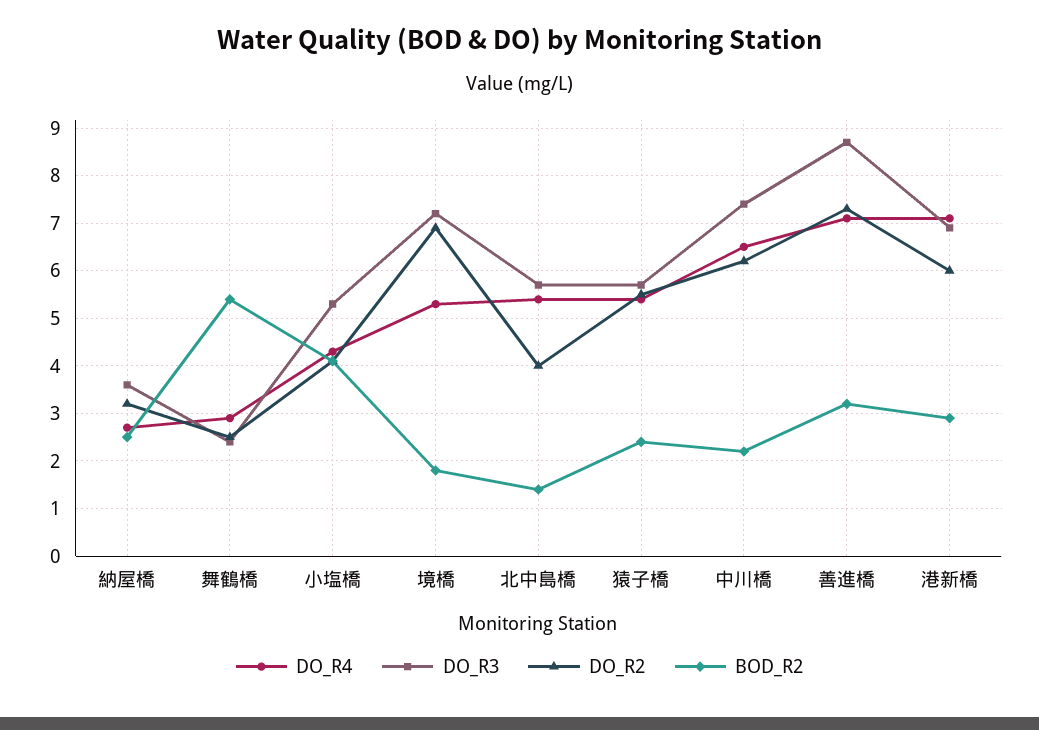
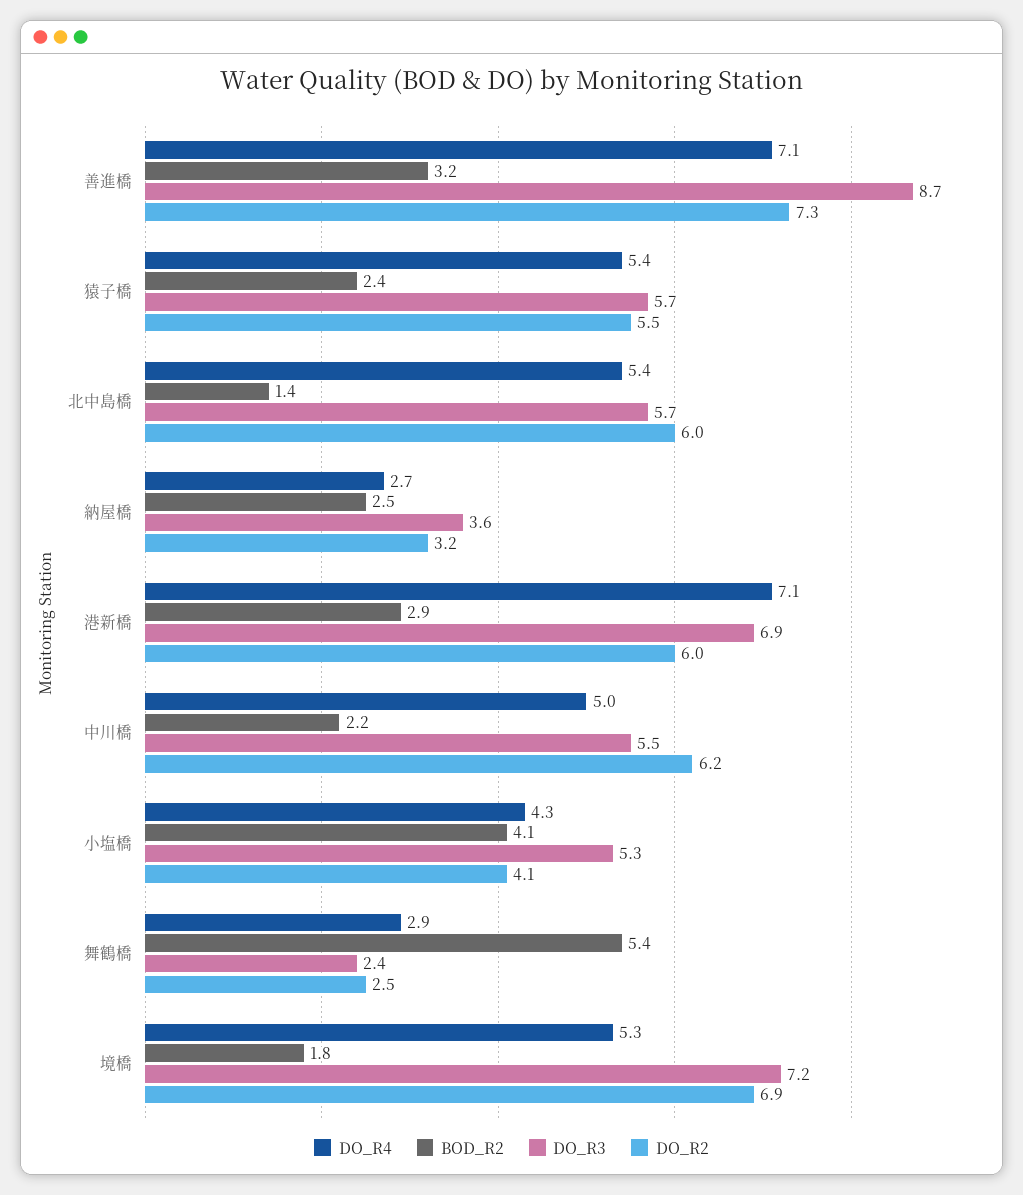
DO_R2, 北中島橋: 4 -> 6
DO_R4, 中川橋: 6.5 -> 5
DO_R3, 中川橋: 7.5 -> 5.5

